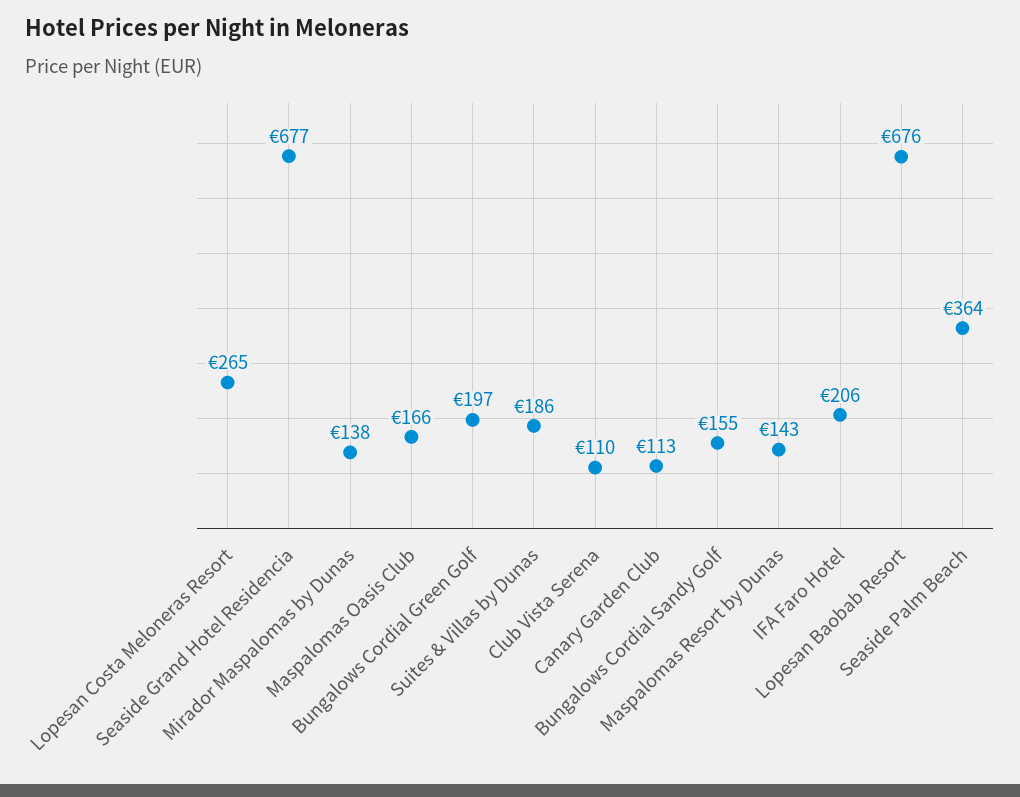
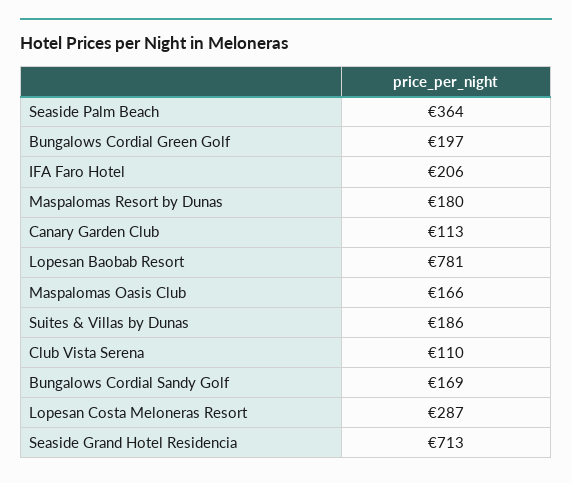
Lopesan Costa Meloneras Resort: 265 -> 287
Seaside Grand Hotel Residencia: 677 -> 713
Mirador Maspalomas by Dunas: 138 -> none
Bungalows Cordial Sandy Golf: 155 -> 169
Maspalomas Resort by Dunas: 143 -> 180
Lopesan Baobab Resort: 676 -> 781

